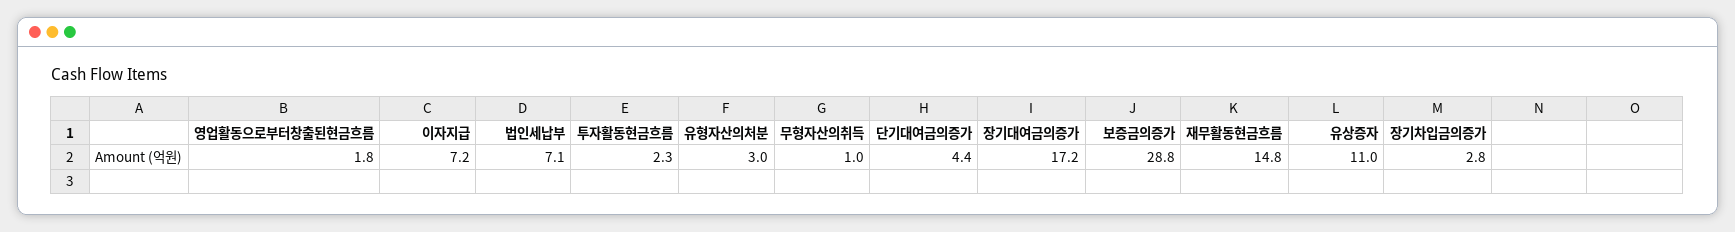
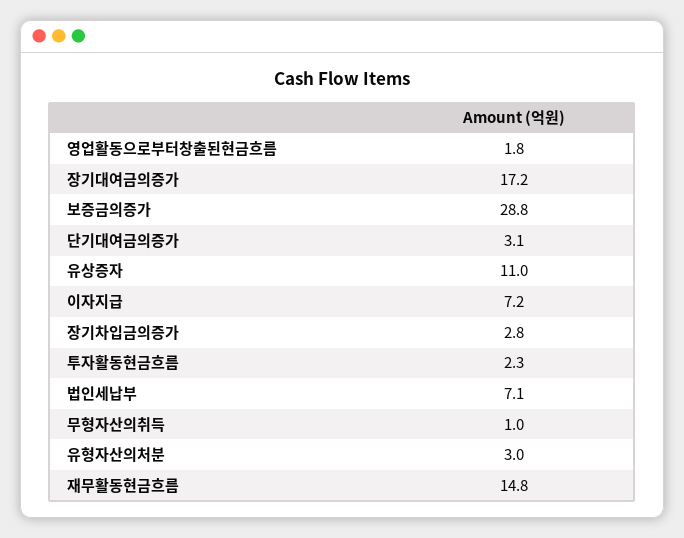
단기대여금의증가: 4.4 -> 3.1

